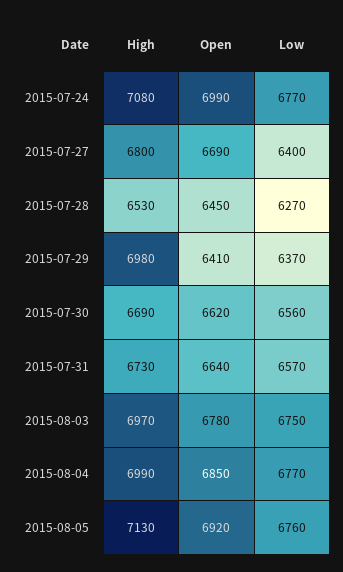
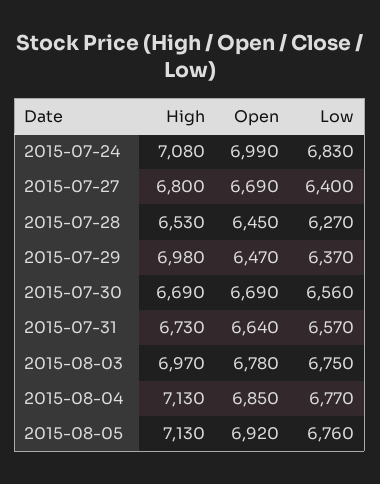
Low, 2015-07-24: 6770 -> 6830
Open, 2015-07-29: 6410 -> 6470
Open, 2015-07-30: 6620 -> 6690
High, 2015-08-04: 6990 -> 7130

